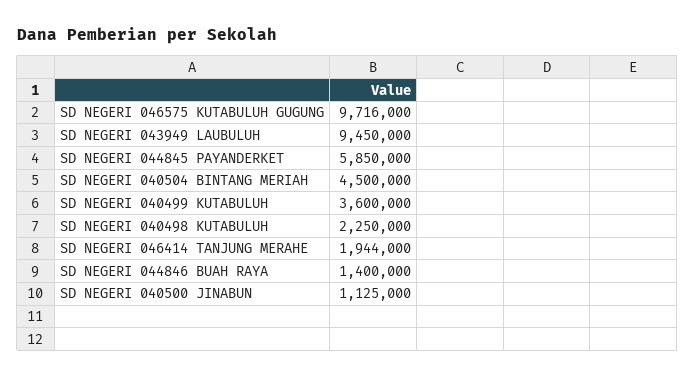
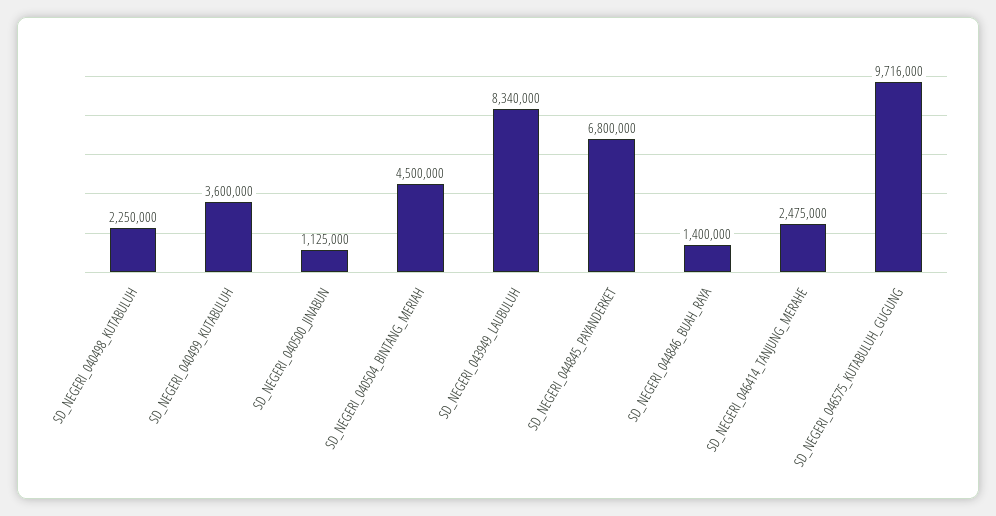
SD NEGERI 043949 LAUBULUH: 9450000 -> 8340000
SD NEGERI 044845 PAYANDERKET: 5850000 -> 6800000
SD NEGERI 046414 TANJUNG MERAHE: 1944000 -> 2475000

